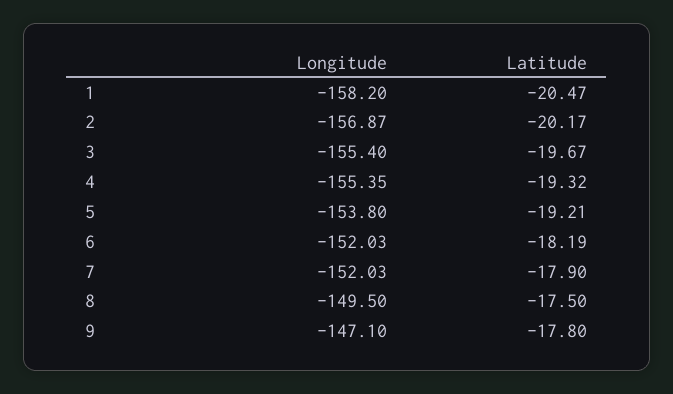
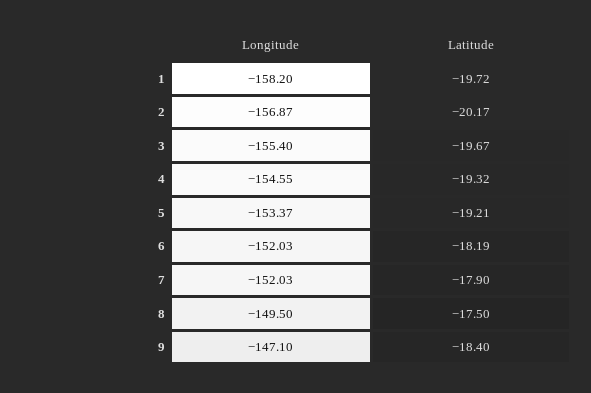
Latitude, 1: -20.47 -> -19.72
Longitude, 4: -155.35 -> -154.55
Longitude, 5: -153.8 -> -153.37
Latitude, 9: -17.8 -> -18.4

